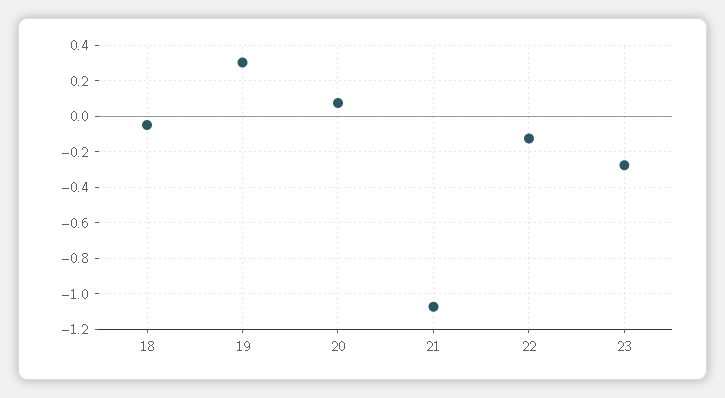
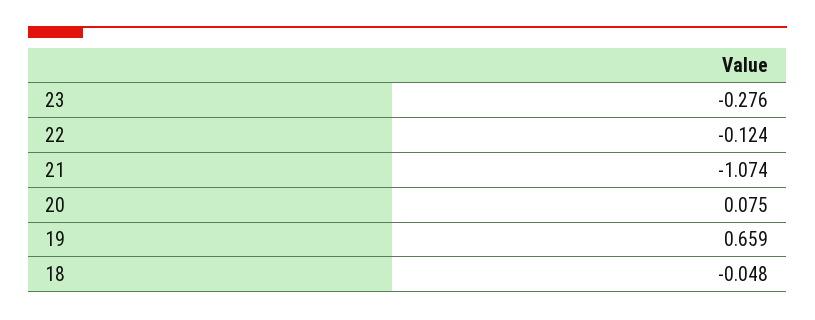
19: 0.3 -> 0.659

